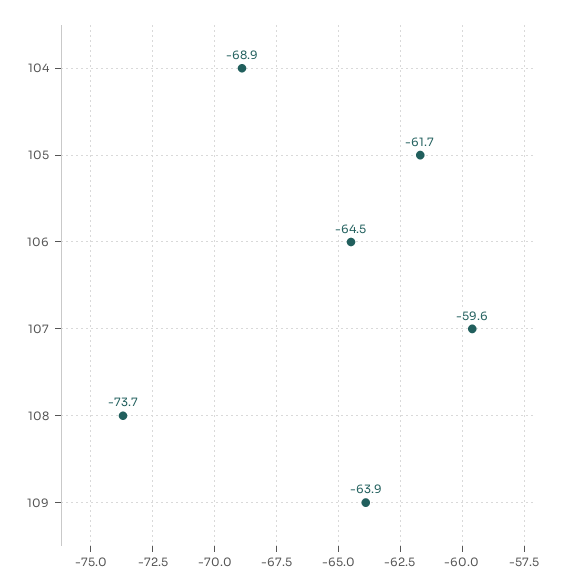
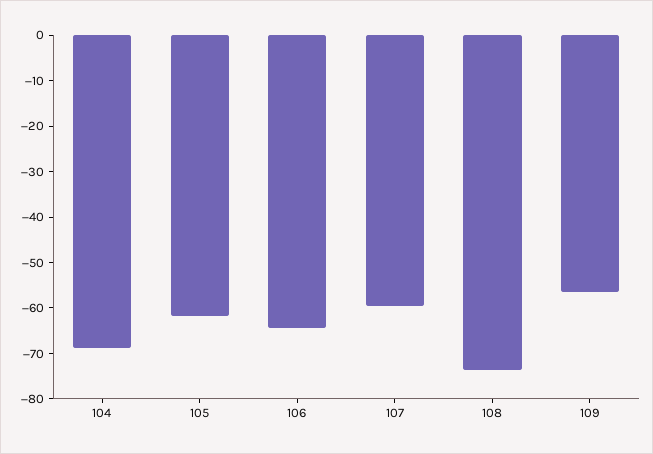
109: -63.9 -> -56

